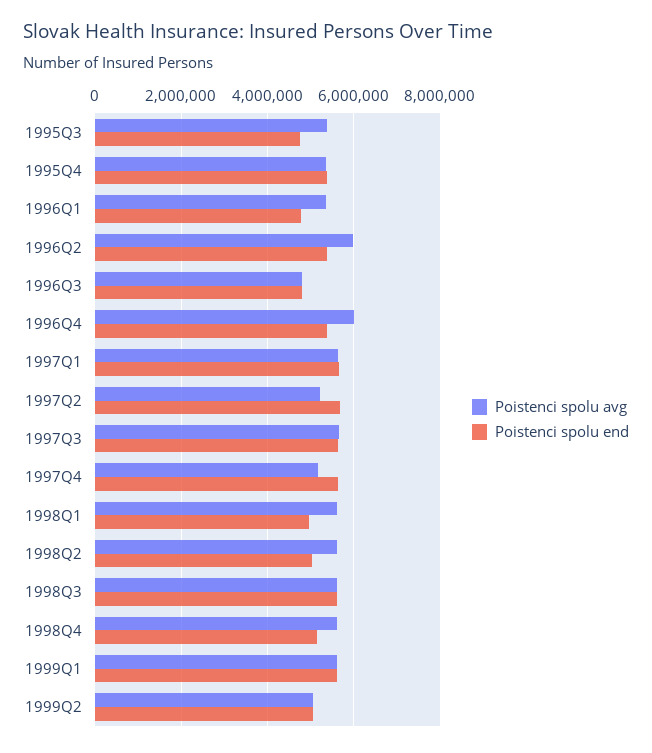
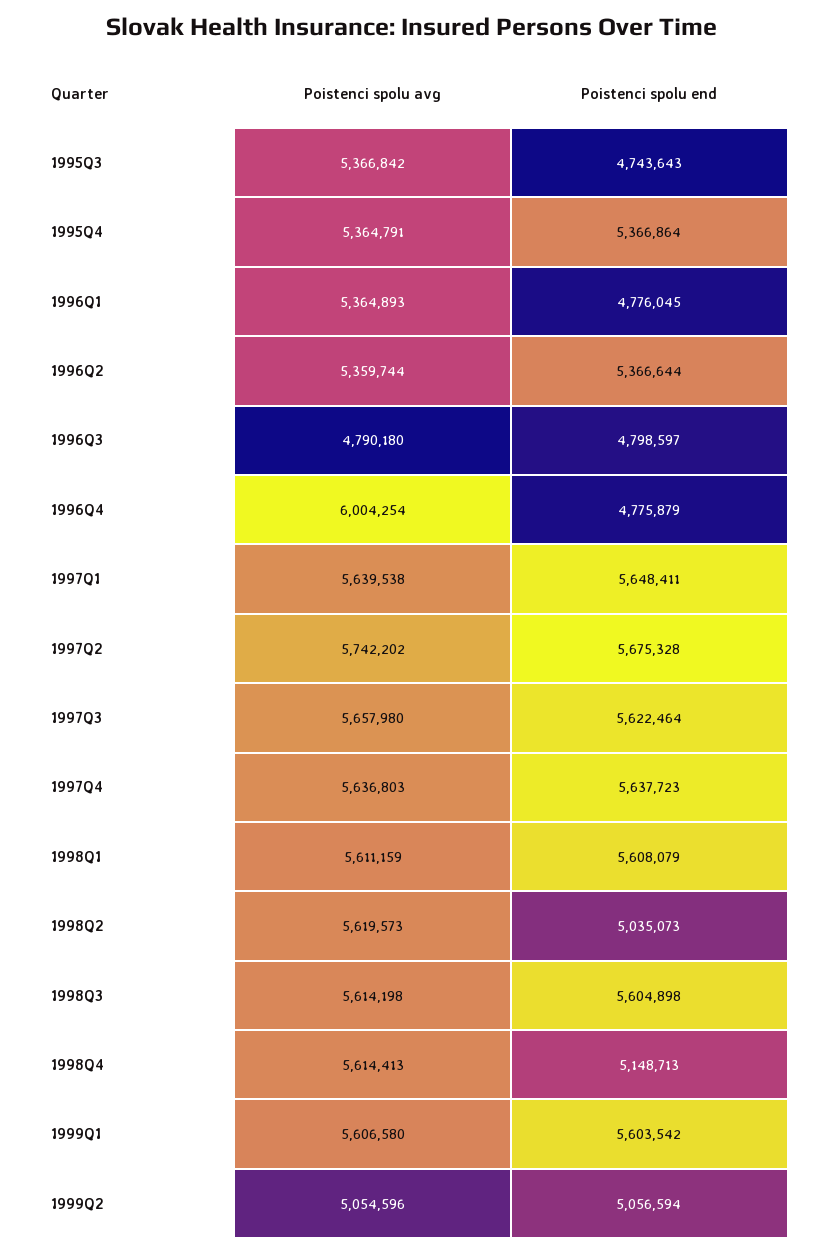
Poistenci spolu avg, 1996Q2: 6000000 -> 5359744
Poistenci spolu end, 1996Q4: 5400000 -> 4775879
Poistenci spolu avg, 1997Q2: 5200000 -> 5742202
Poistenci spolu avg, 1997Q4: 5200000 -> 5636803
Poistenci spolu end, 1998Q1: 5000000 -> 5608079

